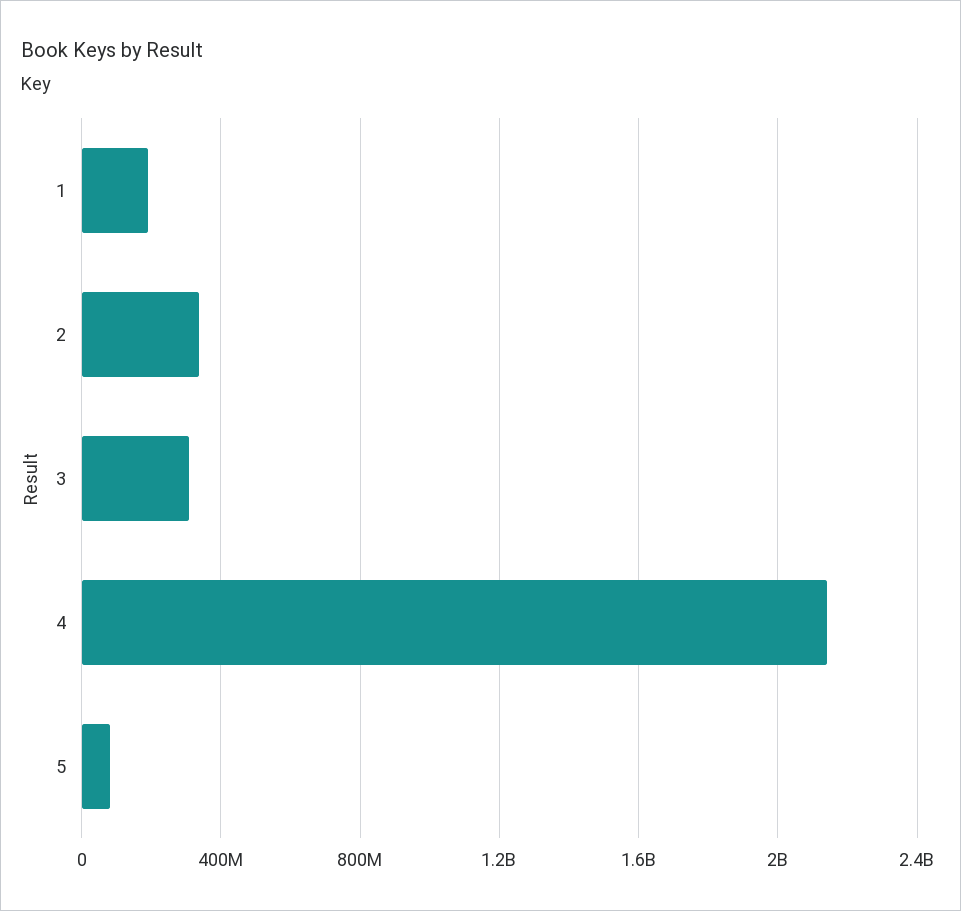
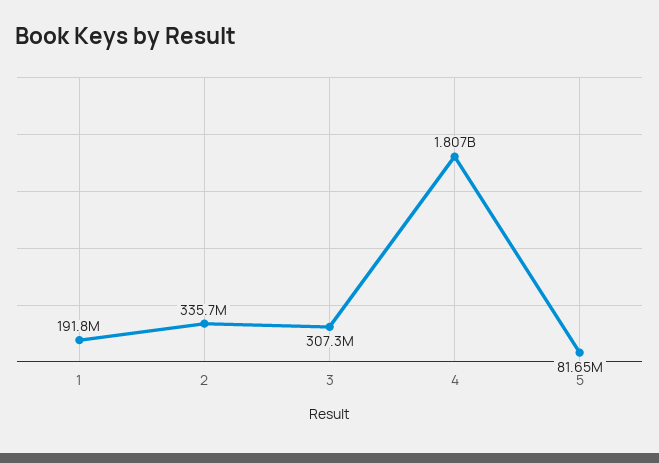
4: 2150000000 -> 1807000000

